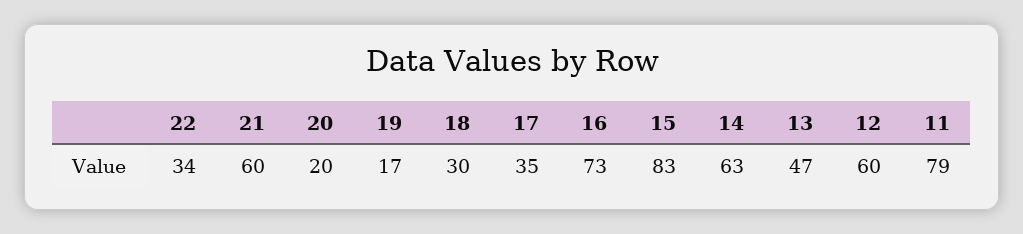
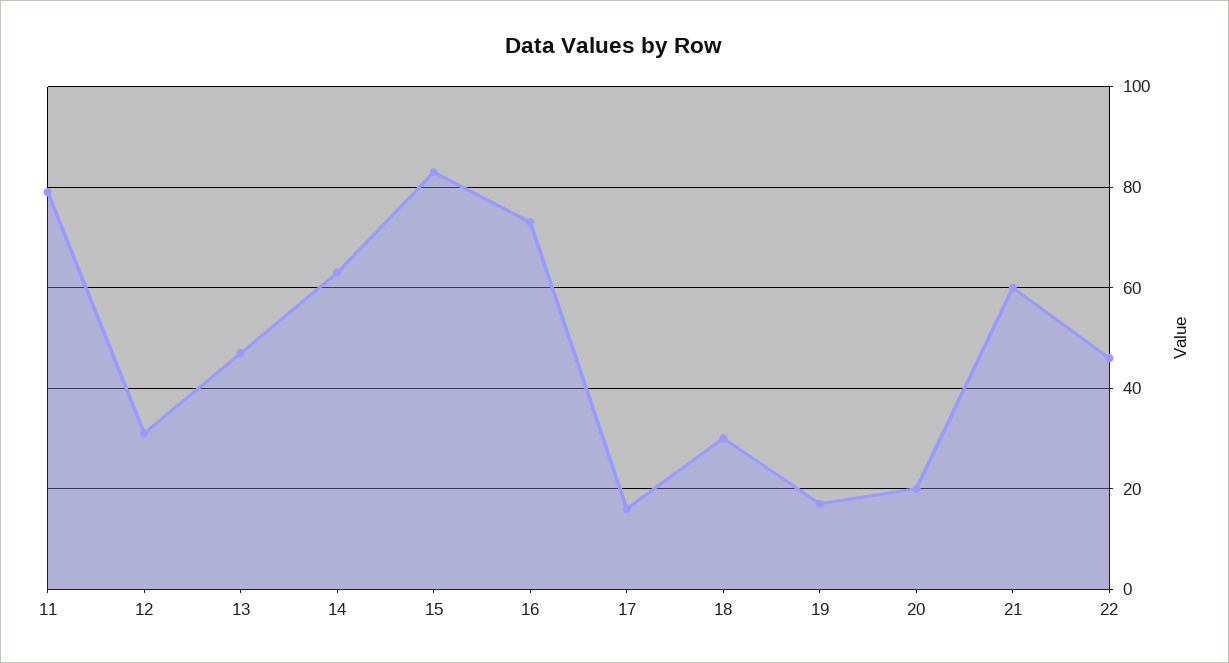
22: 34 -> 45
17: 35 -> 15
12: 60 -> 30

